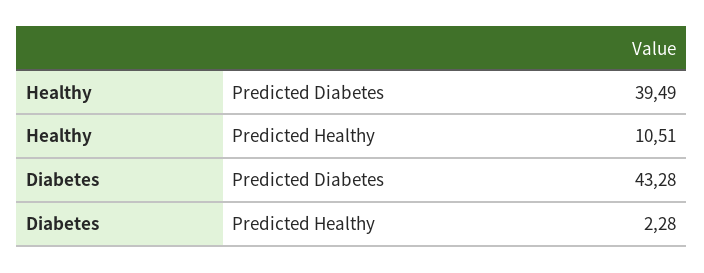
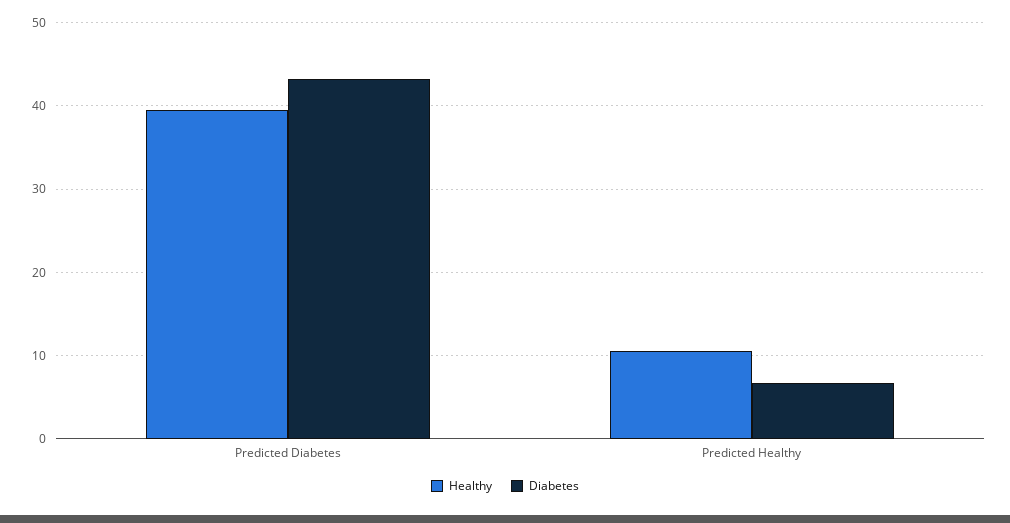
Diabetes, Predicted Healthy: 2.28 -> 7

